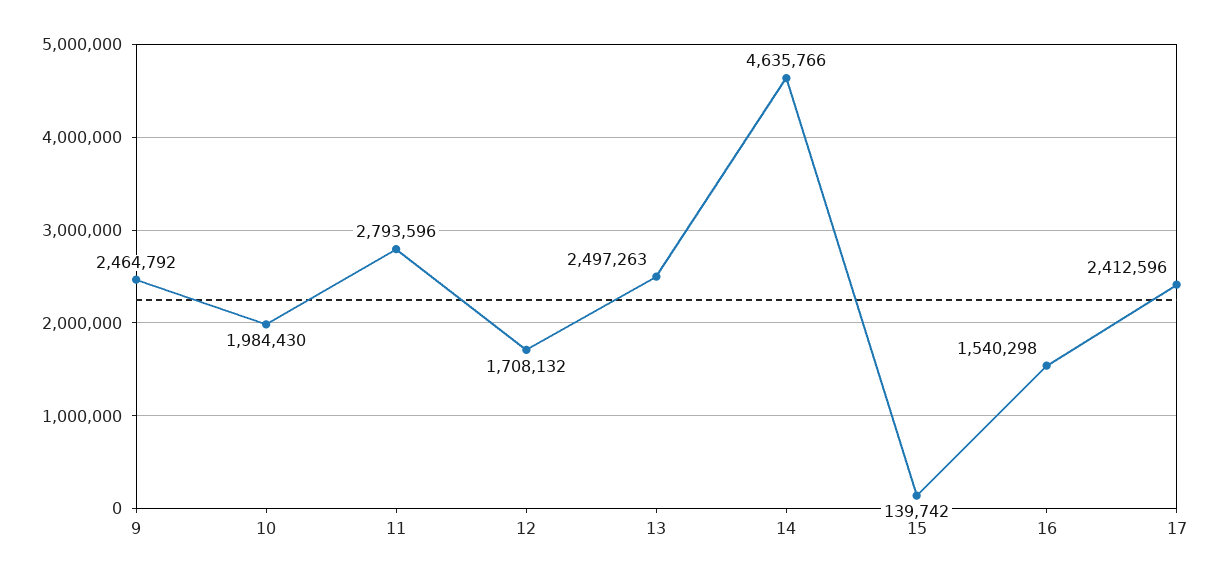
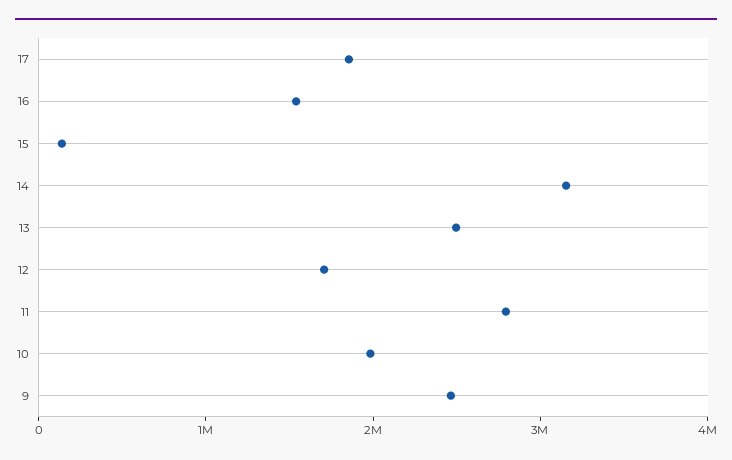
14: 4635766 -> 3200000
17: 2412596 -> 1800000

